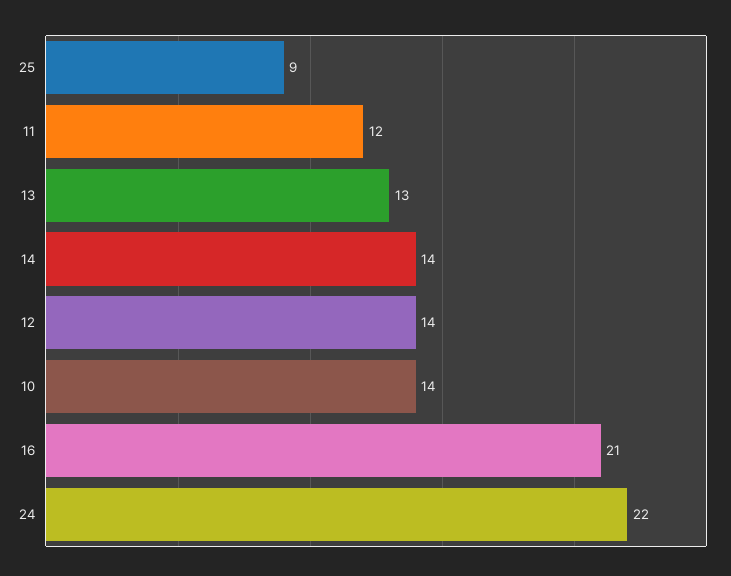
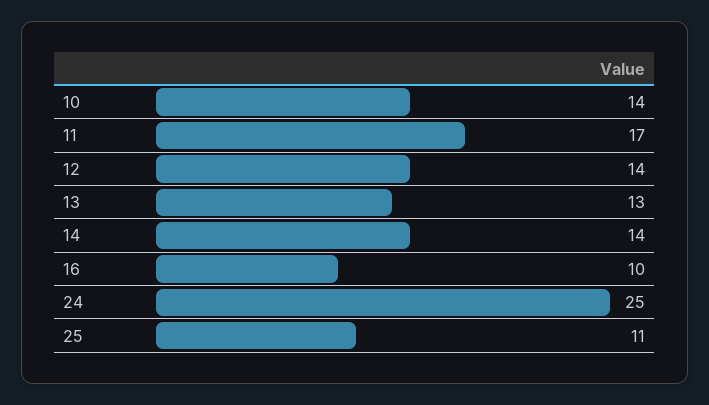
25: 9 -> 11
11: 12 -> 17
16: 21 -> 10
24: 22 -> 25

